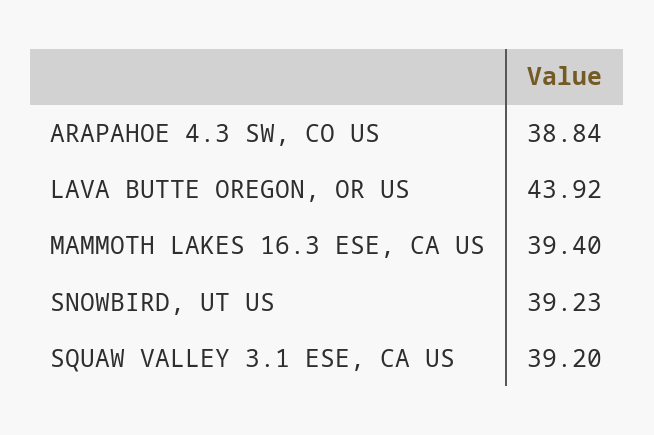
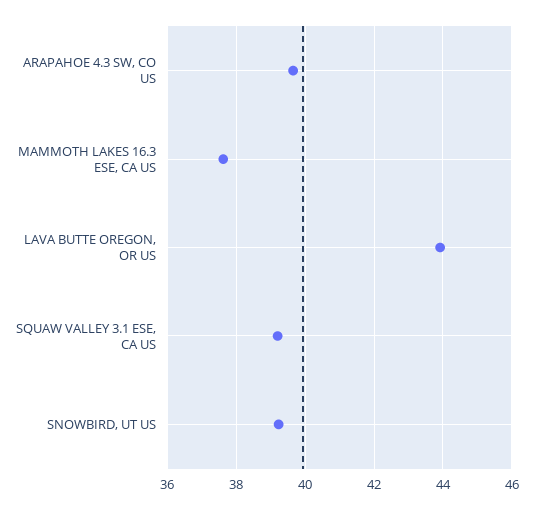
ARAPAHOE 4.3 SW, CO US: 38.84 -> 39.6
MAMMOTH LAKES 16.3 ESE, CA US: 39.4 -> 37.6

